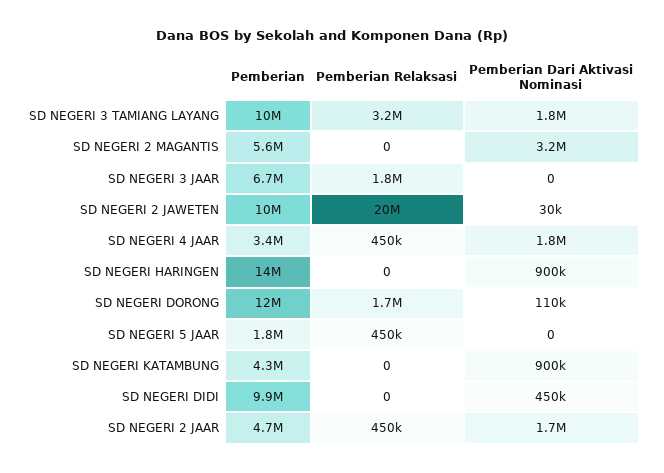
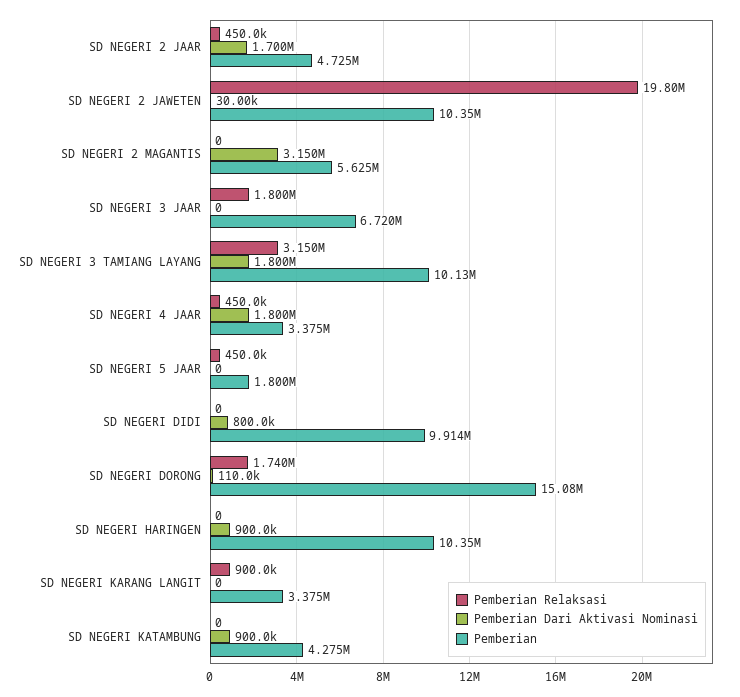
Pemberian, SD NEGERI HARINGEN: 14000000 -> 10350000
Pemberian, SD NEGERI DORONG: 12000000 -> 15080000
Pemberian Dari Aktivasi Nominasi, SD NEGERI DIDI: 450000 -> 800000
Pemberian Relaksasi, SD NEGERI KARANG LANGIT: none -> 900000
Pemberian Dari Aktivasi Nominasi, SD NEGERI KARANG LANGIT: none -> 0
Pemberian, SD NEGERI KARANG LANGIT: none -> 3375000

